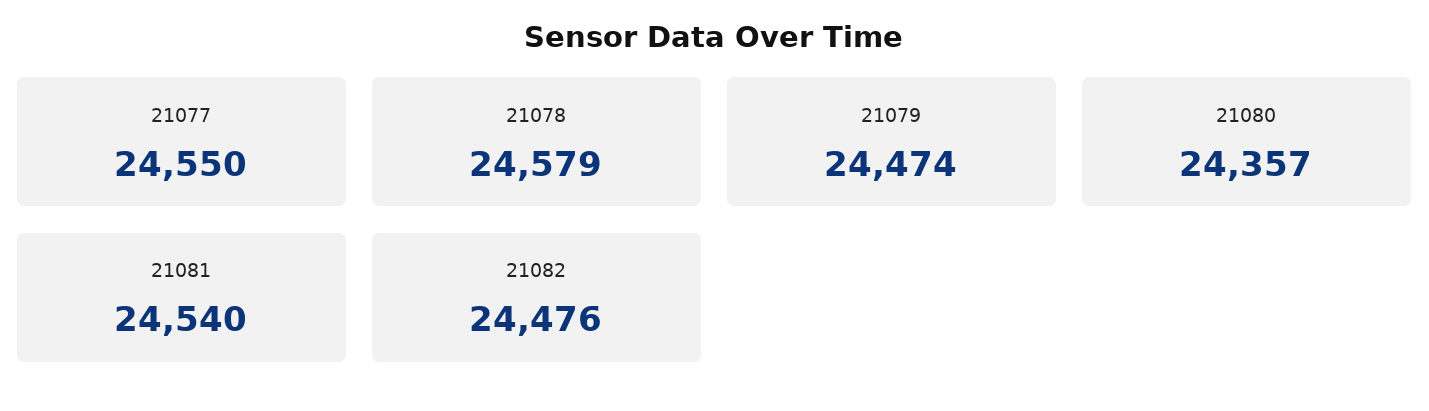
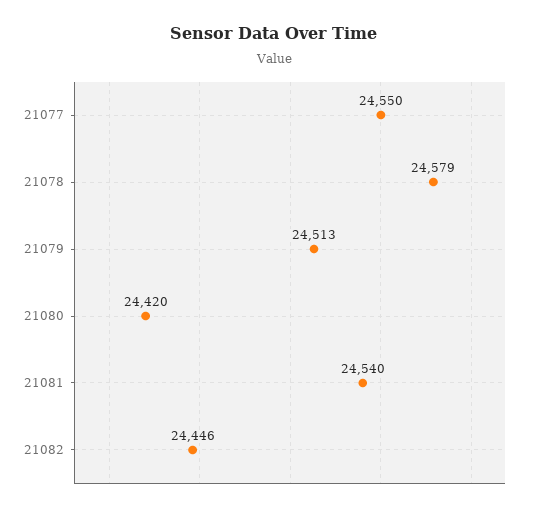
21079: 24474 -> 24513
21080: 24357 -> 24420
21082: 24476 -> 24446

